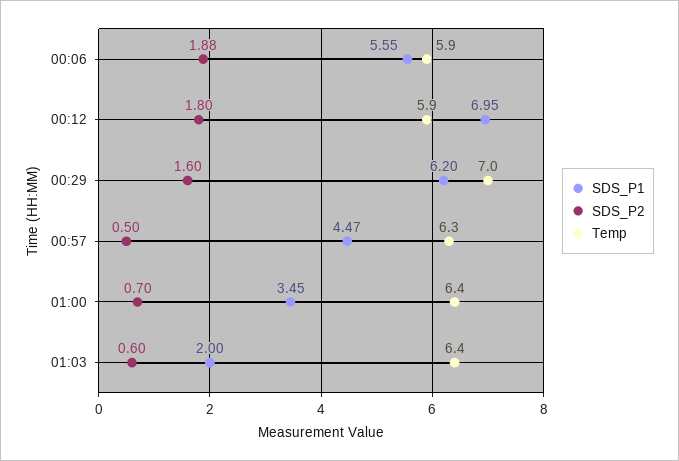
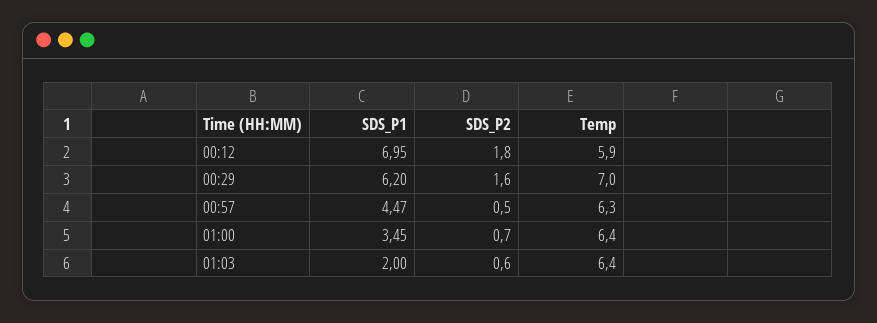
SDS_P1, 00:06: 5.55 -> none
SDS_P2, 00:06: 1.88 -> none
Temp, 00:06: 5.9 -> none

